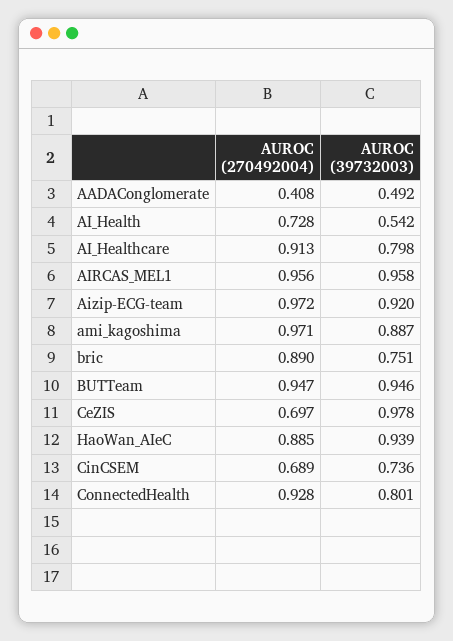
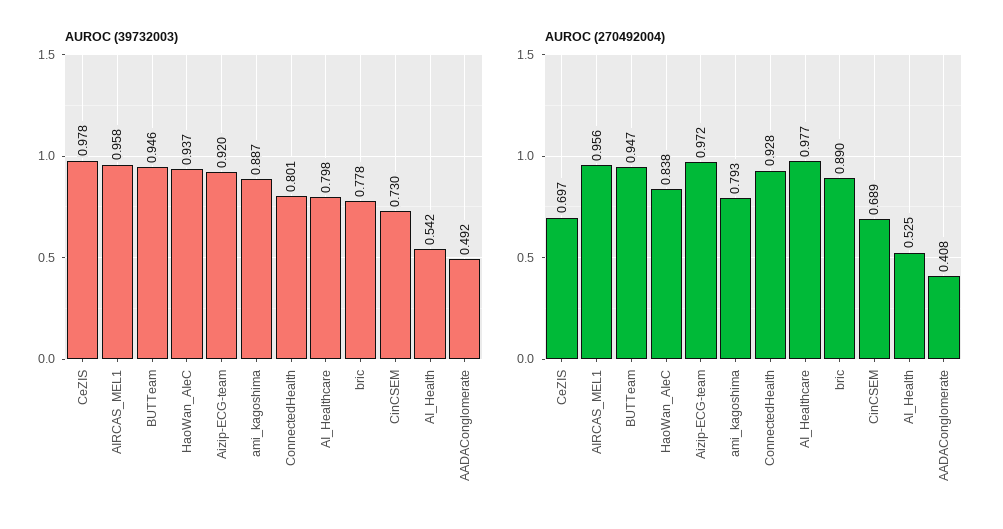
AUROC (270492004), AI_Health: 0.728 -> 0.525
AUROC (270492004), AI_Healthcare: 0.913 -> 0.977
AUROC (270492004), ami_kagoshima: 0.971 -> 0.793
AUROC (39732003), bric: 0.751 -> 0.778
AUROC (270492004), HaoWan_AIeC: 0.885 -> 0.838
AUROC (39732003), HaoWan_AIeC: 0.939 -> 0.937
AUROC (39732003), CinCSEM: 0.736 -> 0.73

